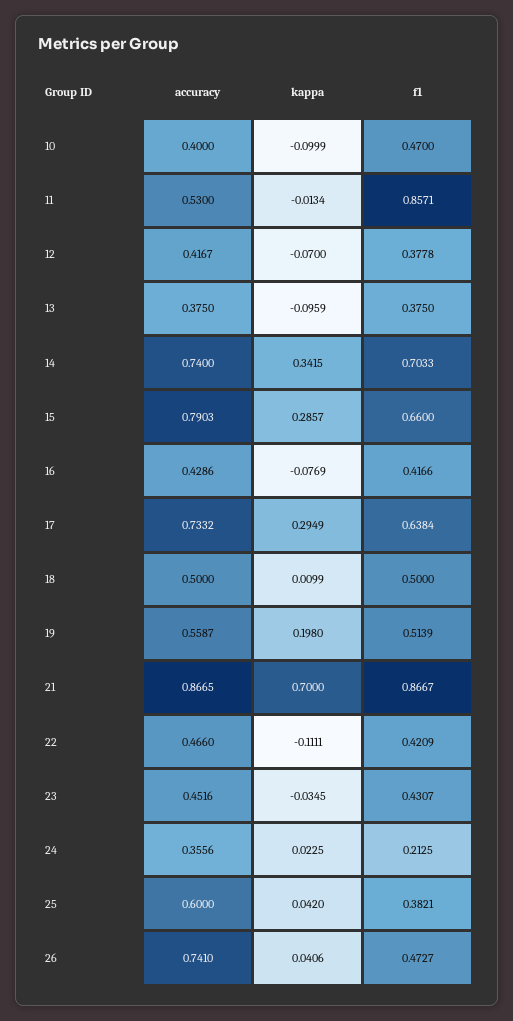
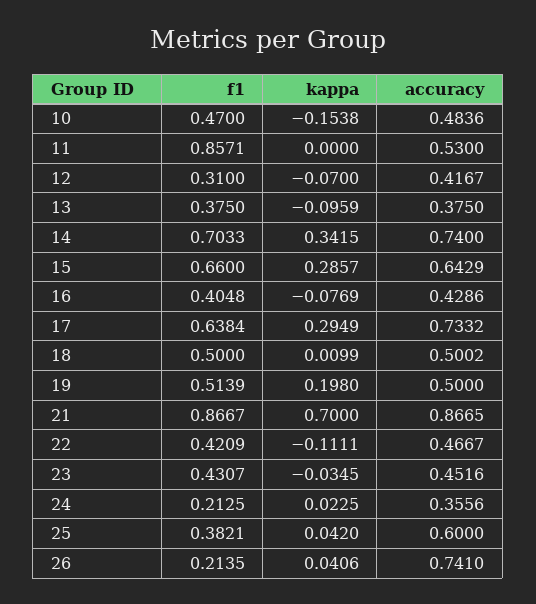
accuracy, 10: 0.4 -> 0.4836
kappa, 10: -0.0999 -> -0.1538
kappa, 11: -0.0134 -> 0
f1, 12: 0.3778 -> 0.31
accuracy, 15: 0.7903 -> 0.6429
f1, 16: 0.4166 -> 0.4048
accuracy, 18: 0.5 -> 0.5002
accuracy, 19: 0.5587 -> 0.5
accuracy, 22: 0.466 -> 0.4667
f1, 26: 0.4727 -> 0.2135

